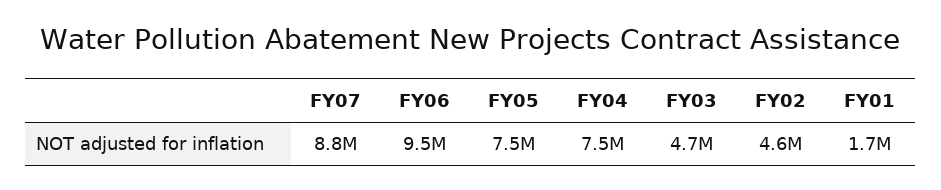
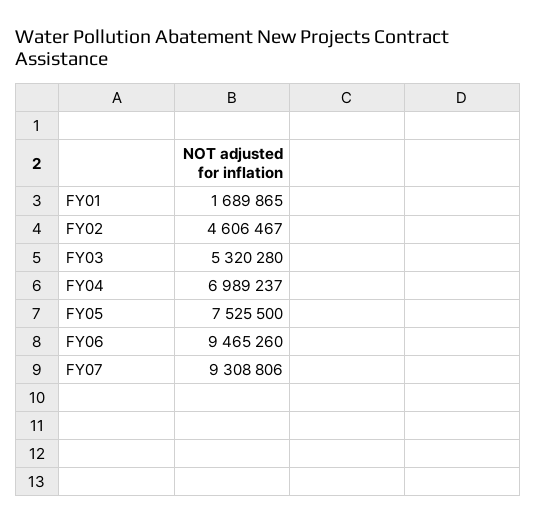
FY07: 8800000 -> 9308806
FY04: 7500000 -> 6989237
FY03: 4700000 -> 5320280

